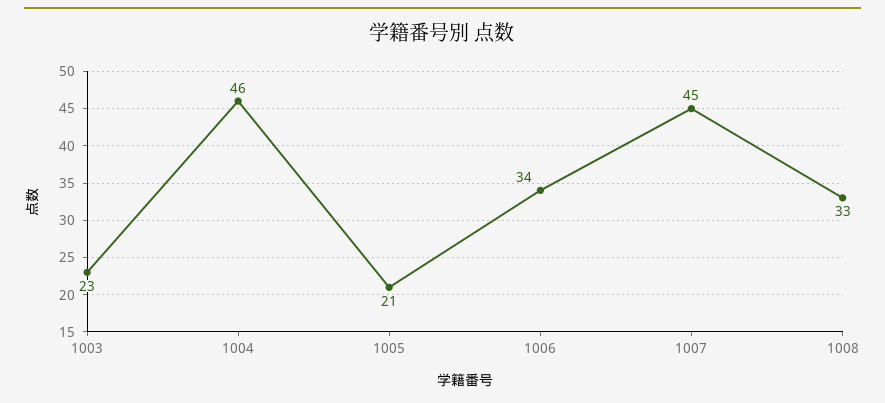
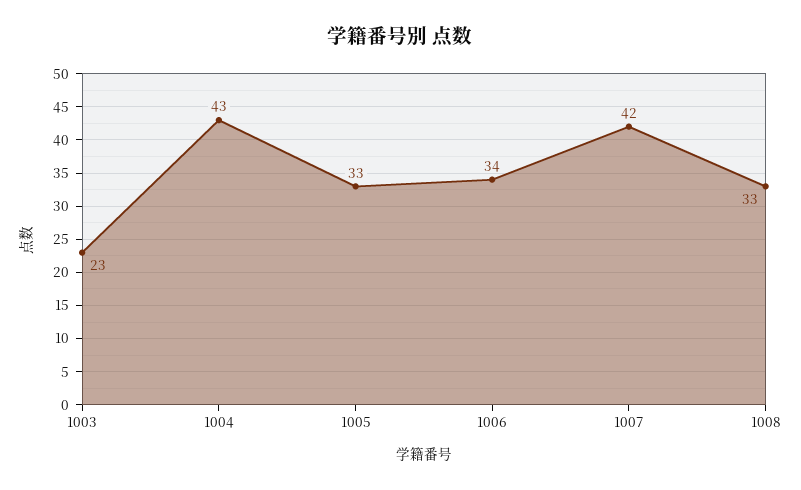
1004: 46 -> 43
1005: 21 -> 33
1007: 45 -> 42

